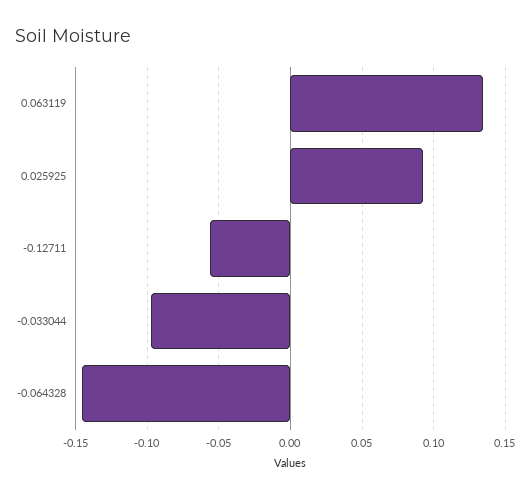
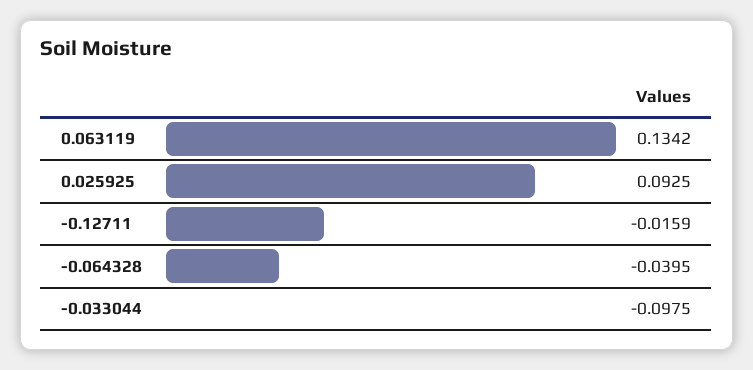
-0.12711: -0.055 -> -0.0159
-0.064328: -0.145 -> -0.0395

